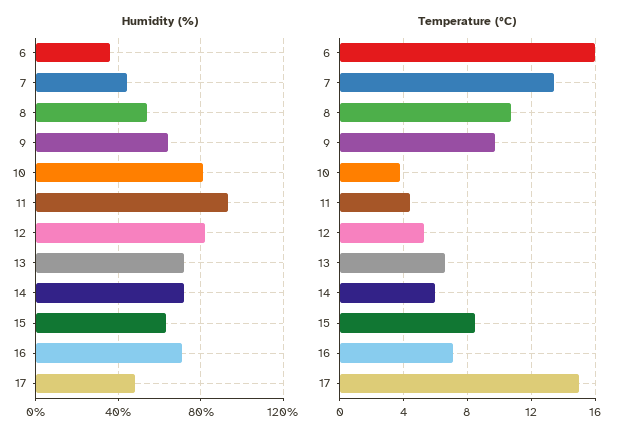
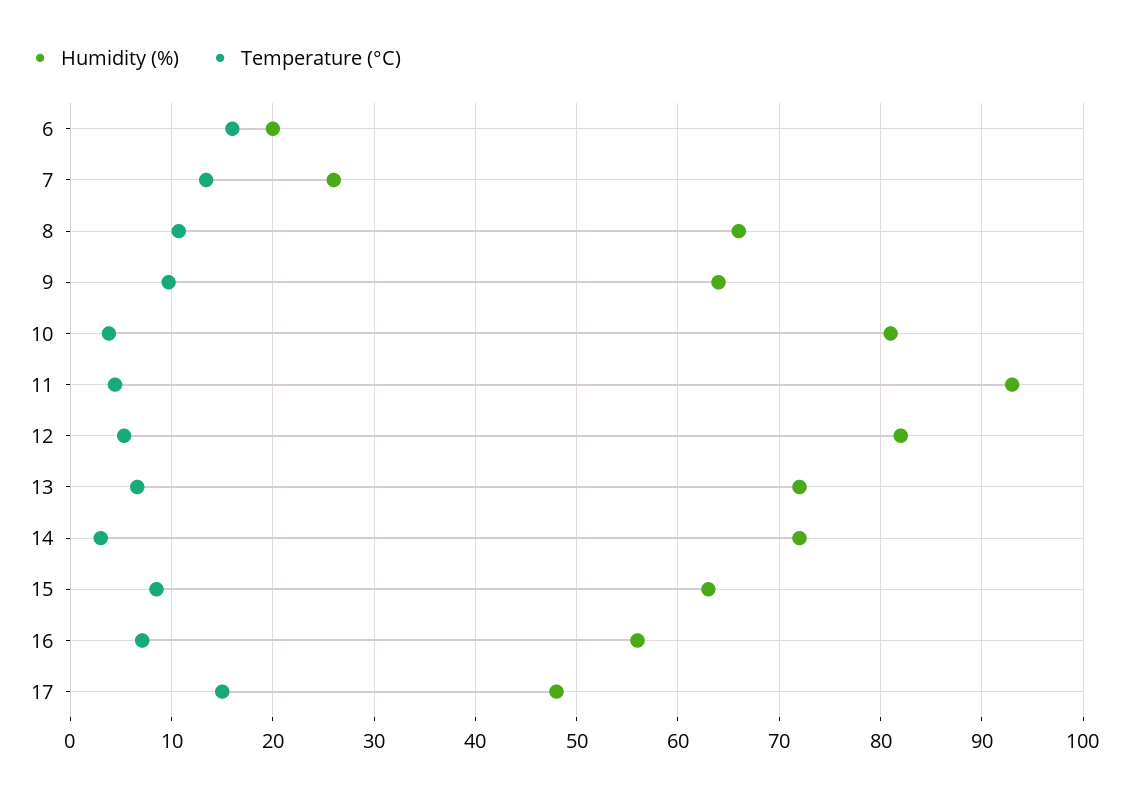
Humidity (%), 6: 35 -> 20
Humidity (%), 7: 45 -> 26
Humidity (%), 8: 55 -> 66
Humidity (%), 16: 70 -> 56
Temperature (°C), 14: 6 -> 3

